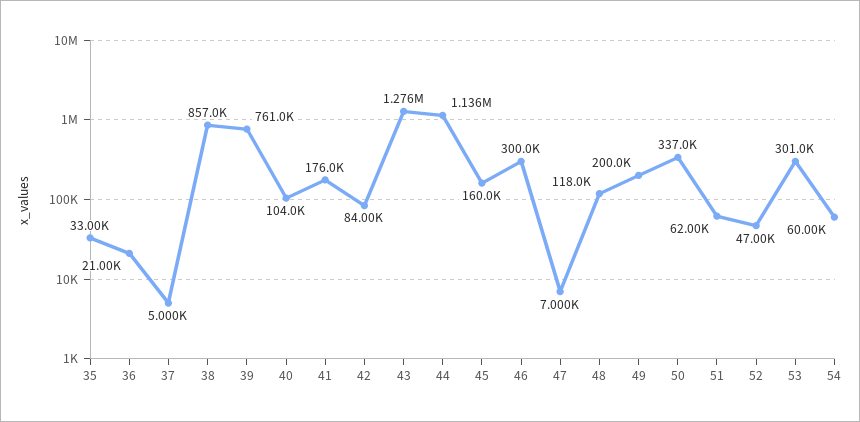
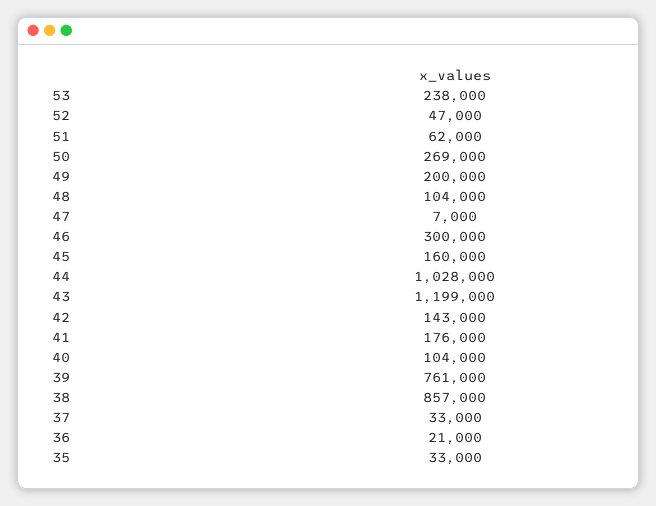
37: 5000 -> 33000
42: 84000 -> 143000
43: 1276000 -> 1199000
44: 1136000 -> 1028000
48: 118000 -> 104000
50: 337000 -> 269000
53: 301000 -> 238000
54: 60000 -> none

